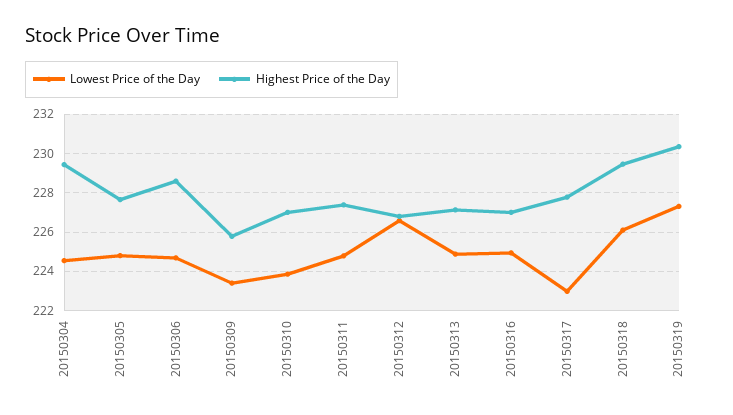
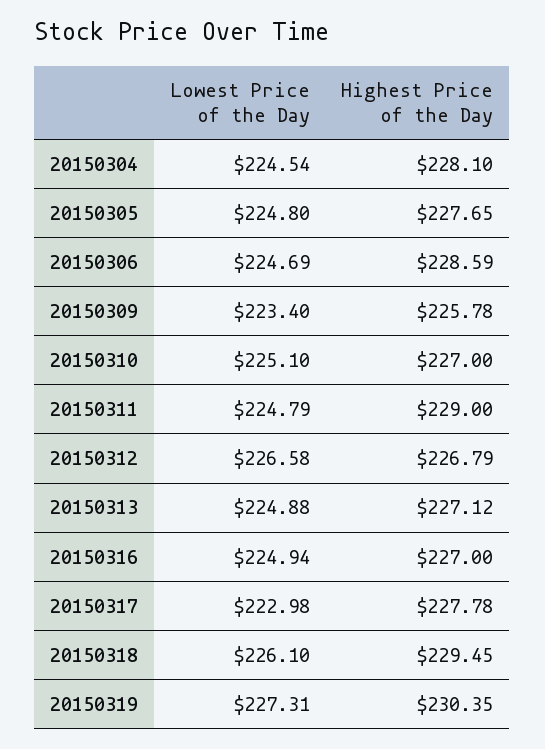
Highest Price of the Day, 20150304: 229.5 -> 228.1
Lowest Price of the Day, 20150310: 224 -> 225.1
Highest Price of the Day, 20150311: 227.5 -> 229

